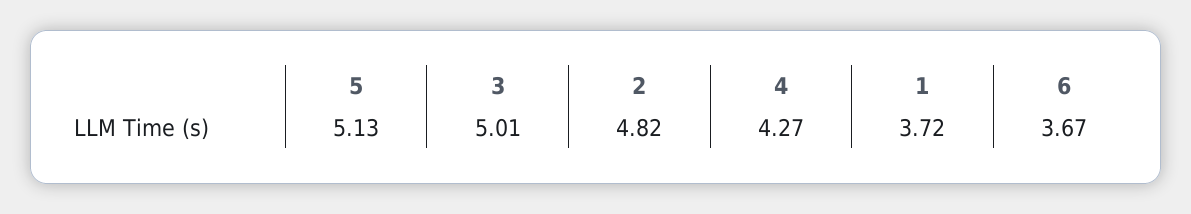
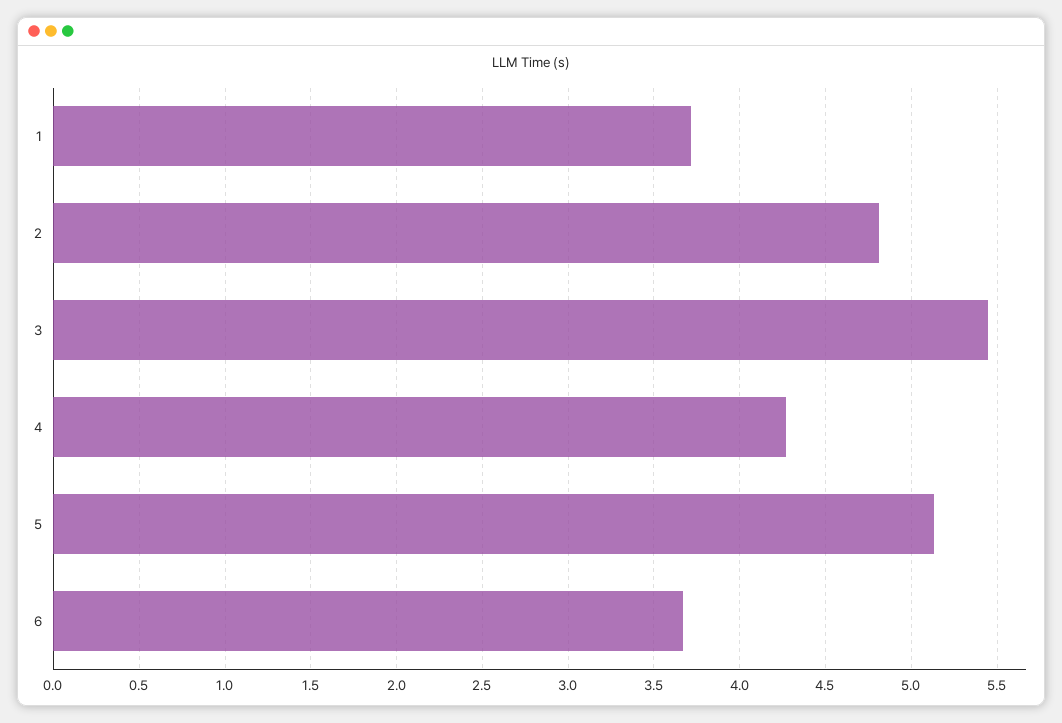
3: 5.01 -> 5.45

